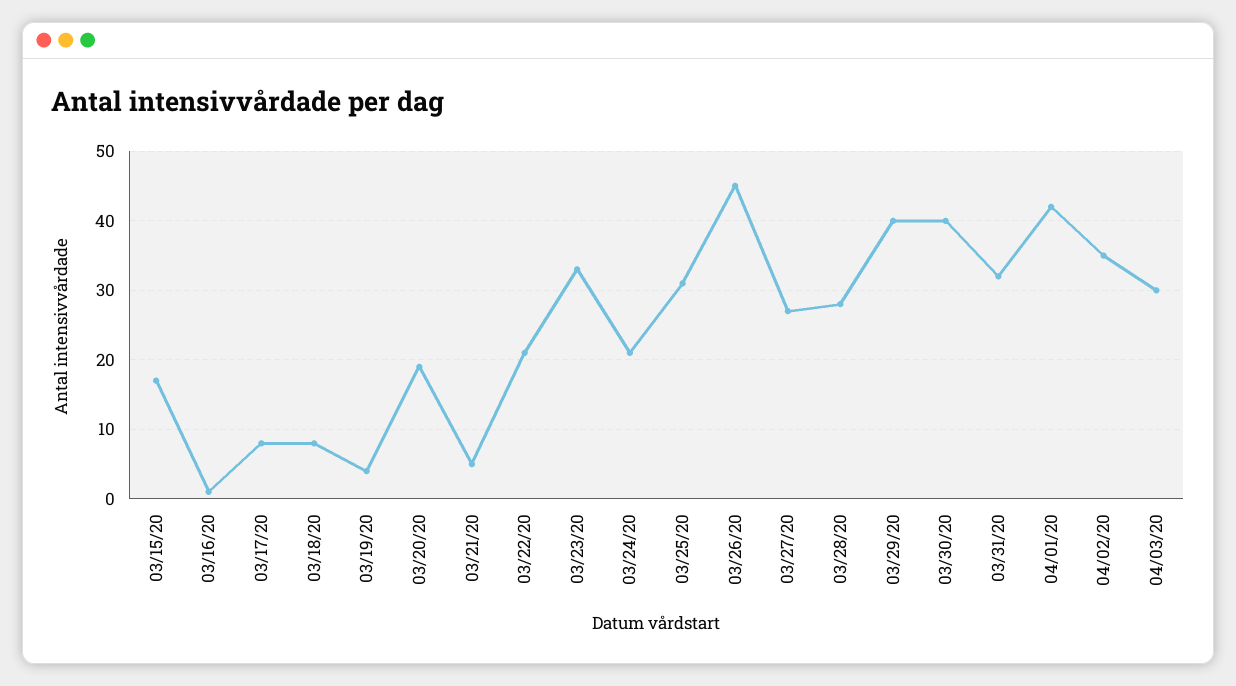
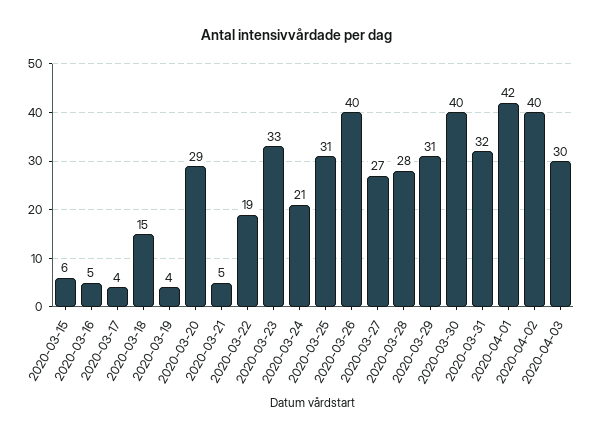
03/15/20: 17 -> 6
03/16/20: 1 -> 5
03/17/20: 8 -> 4
03/18/20: 8 -> 15
03/20/20: 19 -> 29
03/22/20: 21 -> 19
03/26/20: 45 -> 40
03/29/20: 40 -> 31
04/02/20: 35 -> 40

